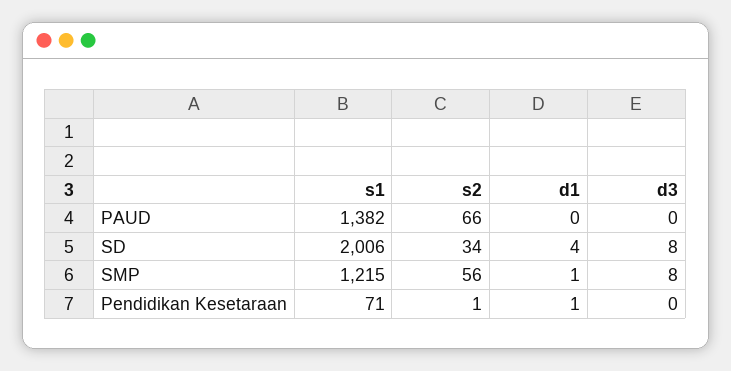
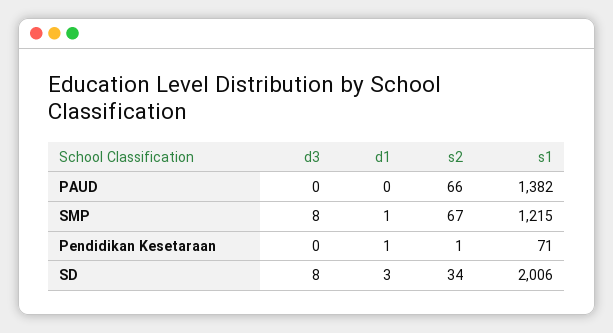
d1, SD: 4 -> 3
s2, SMP: 56 -> 67

